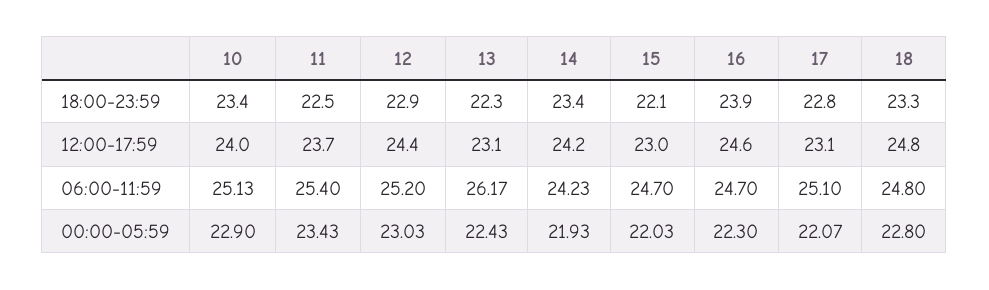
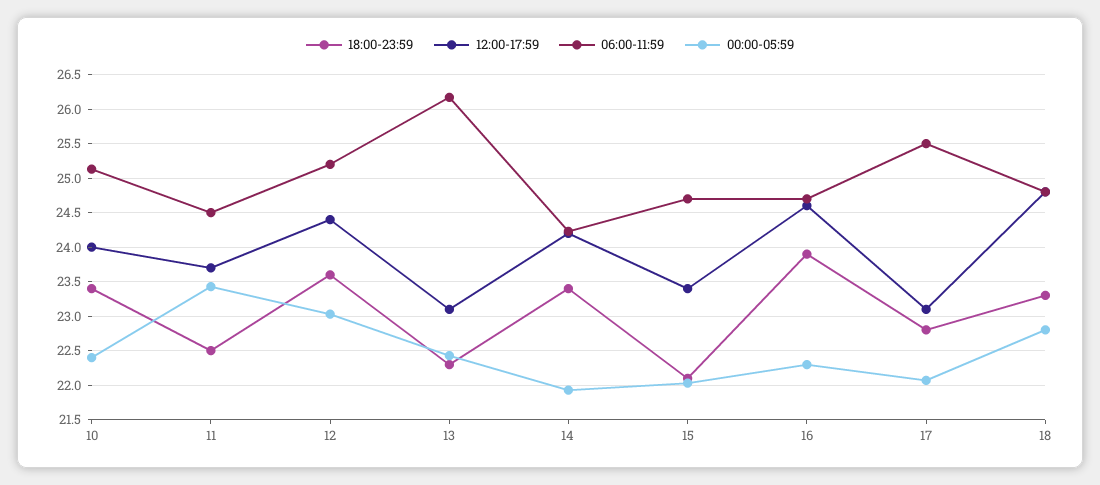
18:00-23:59, 12: 22.9 -> 23.6
12:00-17:59, 15: 23 -> 23.4
06:00-11:59, 11: 25.4 -> 24.5
06:00-11:59, 17: 25.1 -> 25.5
00:00-05:59, 10: 22.9 -> 22.4

